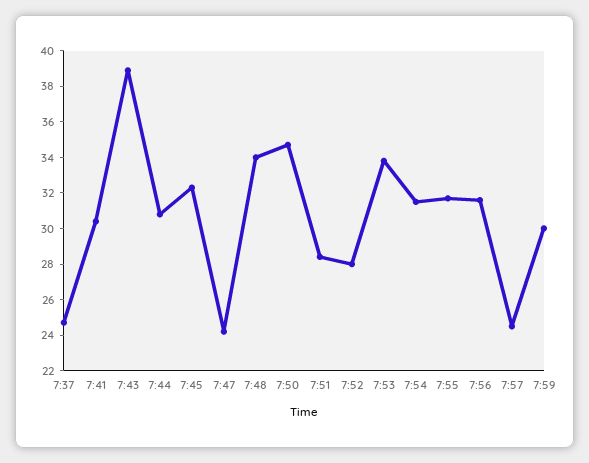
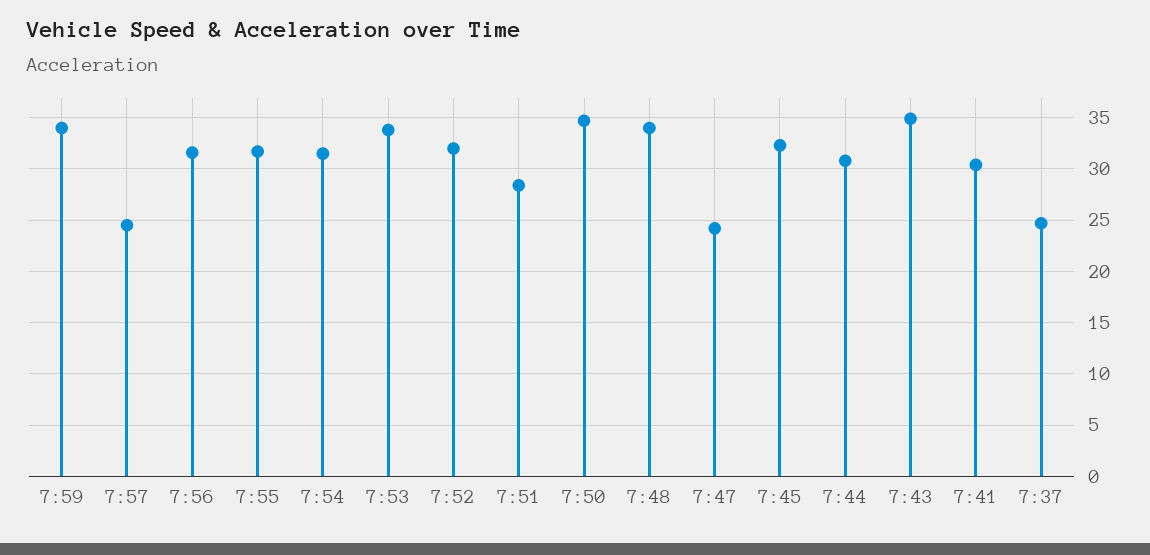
7:43: 39 -> 35
7:52: 28 -> 32
7:59: 30 -> 34

